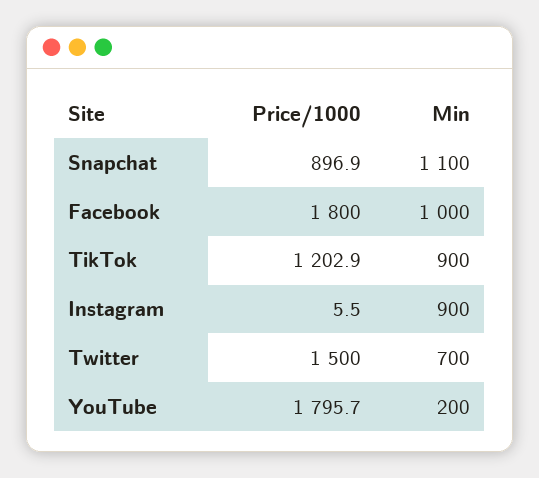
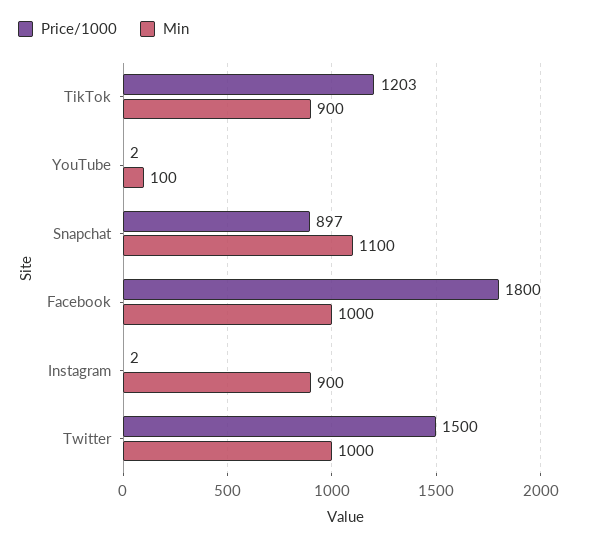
Price/1000, Instagram: 5.5 -> 2
Min, Twitter: 700 -> 1000
Price/1000, YouTube: 1795.7 -> 2
Min, YouTube: 200 -> 100

